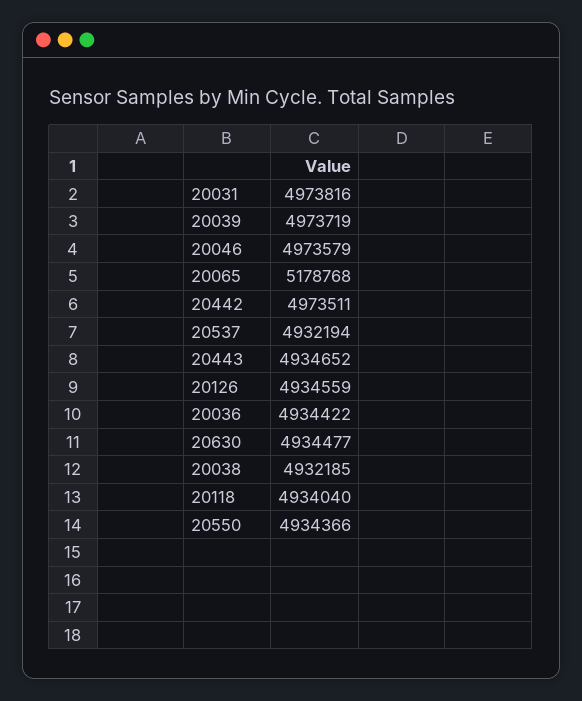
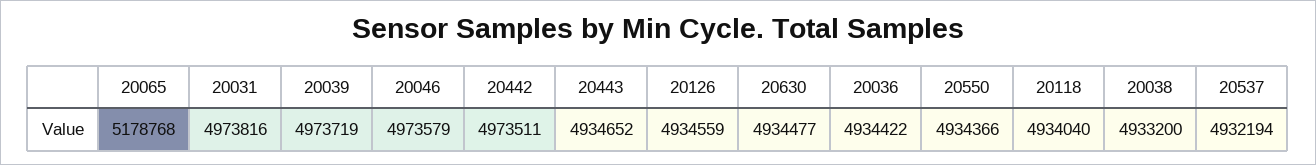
20038: 4932185 -> 4933200

